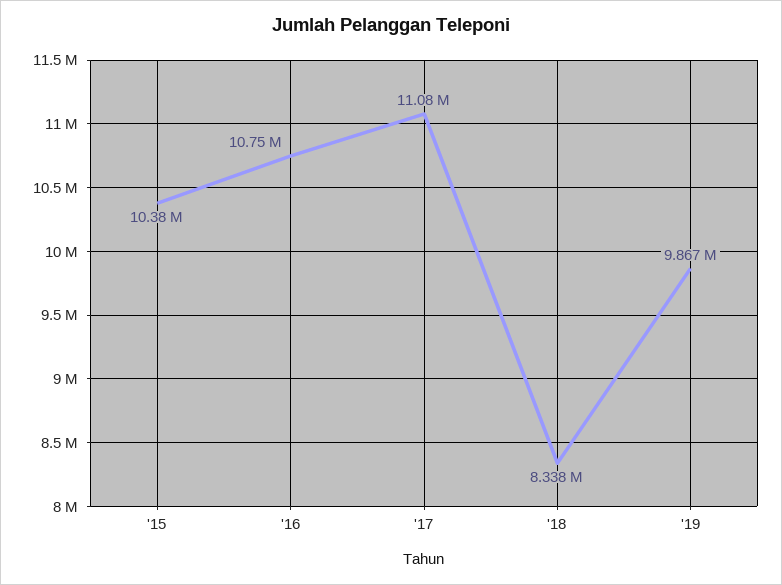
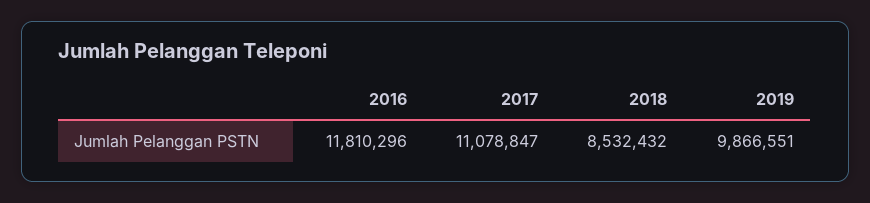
'15: 10380000 -> none
'16: 10750000 -> 11810296
'18: 8338000 -> 8532432

